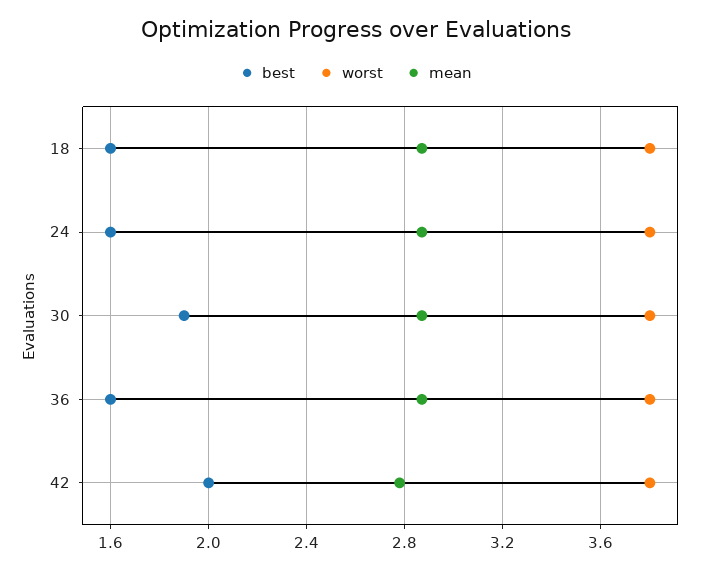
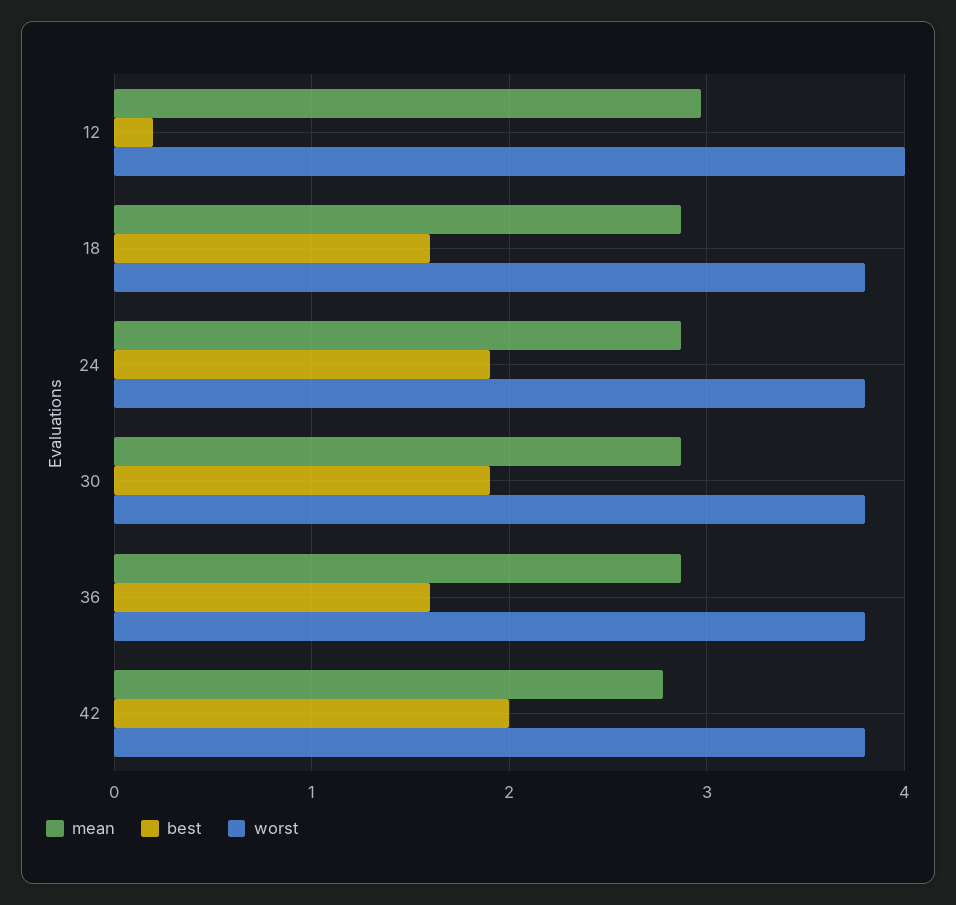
best, 24: 1.6 -> 1.9
mean, 12: none -> 3
best, 12: none -> 0.2
worst, 12: none -> 4

